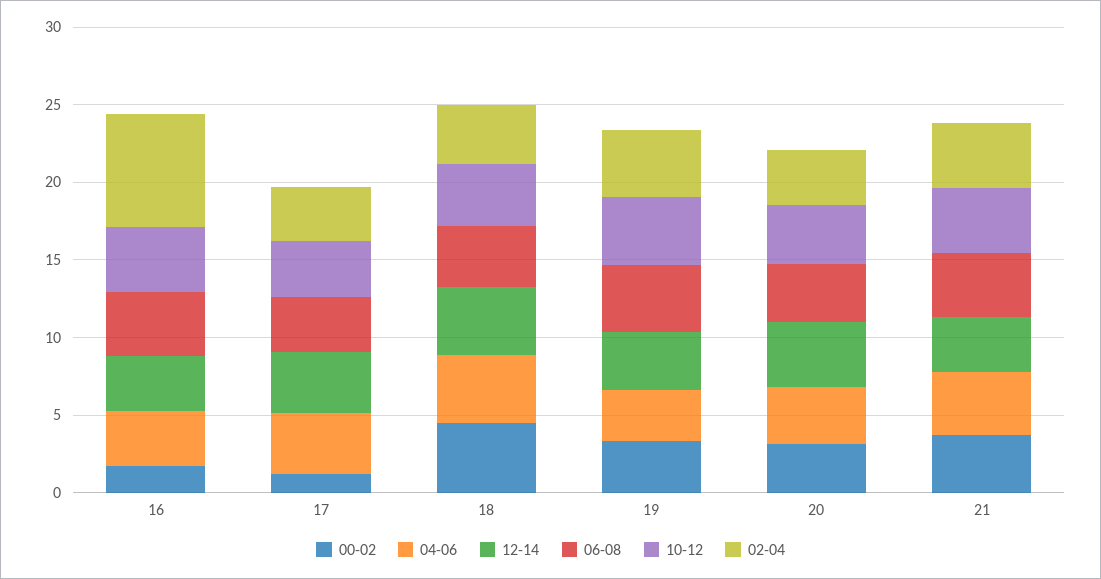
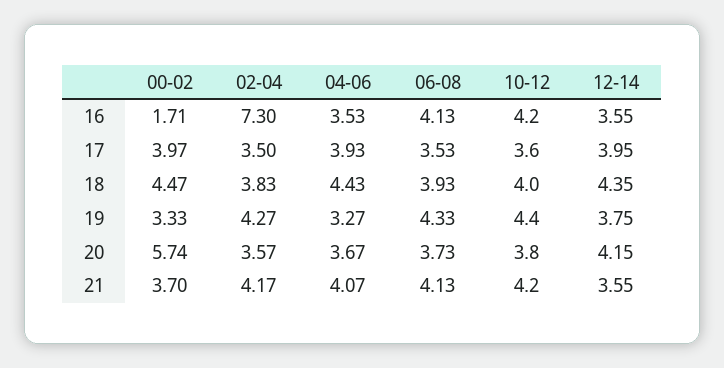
00-02, 17: 1 -> 3.97
00-02, 20: 3 -> 5.74

